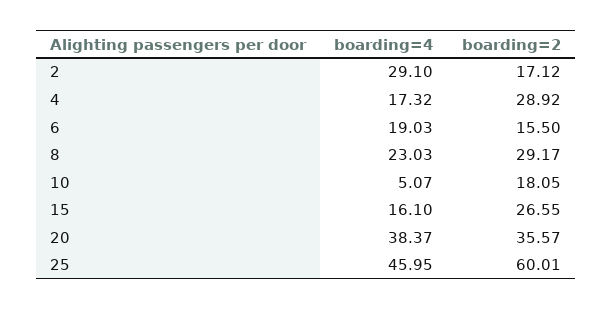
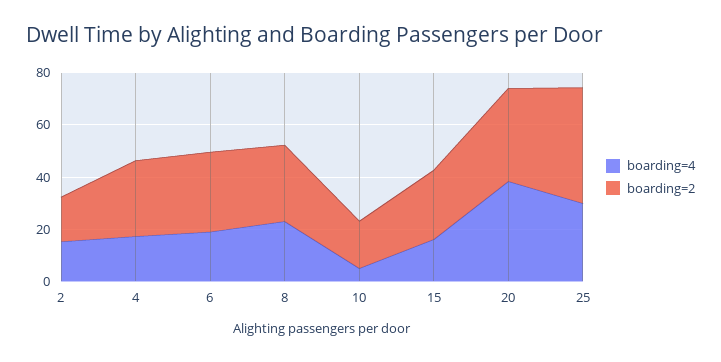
boarding=4, 2: 29.1 -> 15
boarding=2, 6: 15.5 -> 30
boarding=4, 25: 45.95 -> 30
boarding=2, 25: 60.01 -> 45

